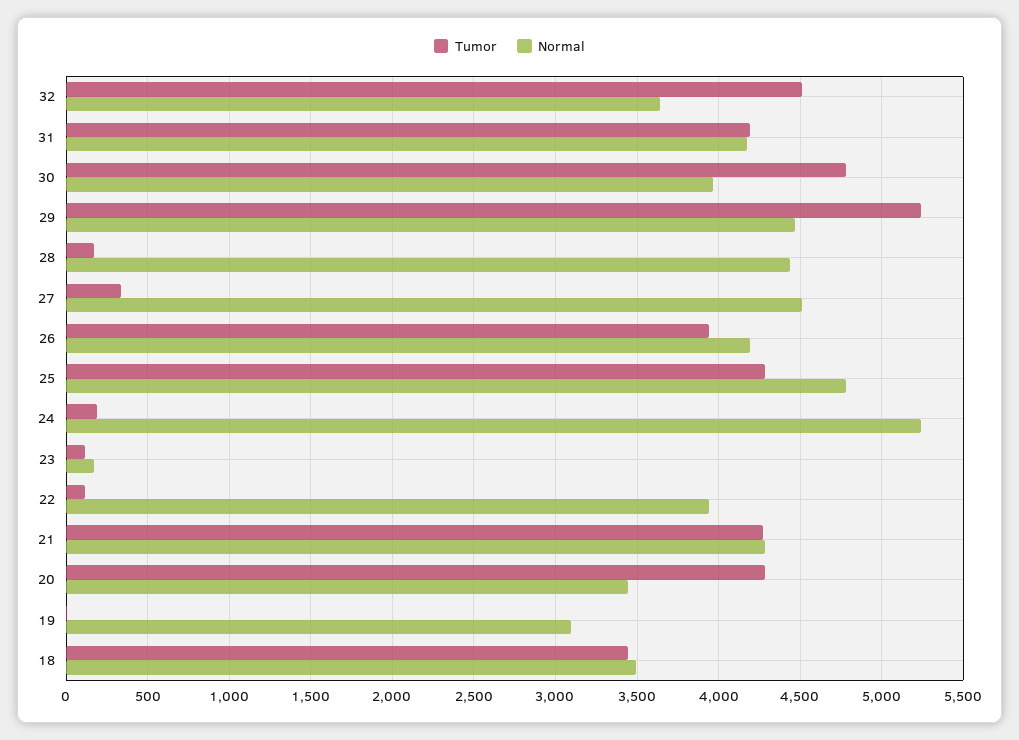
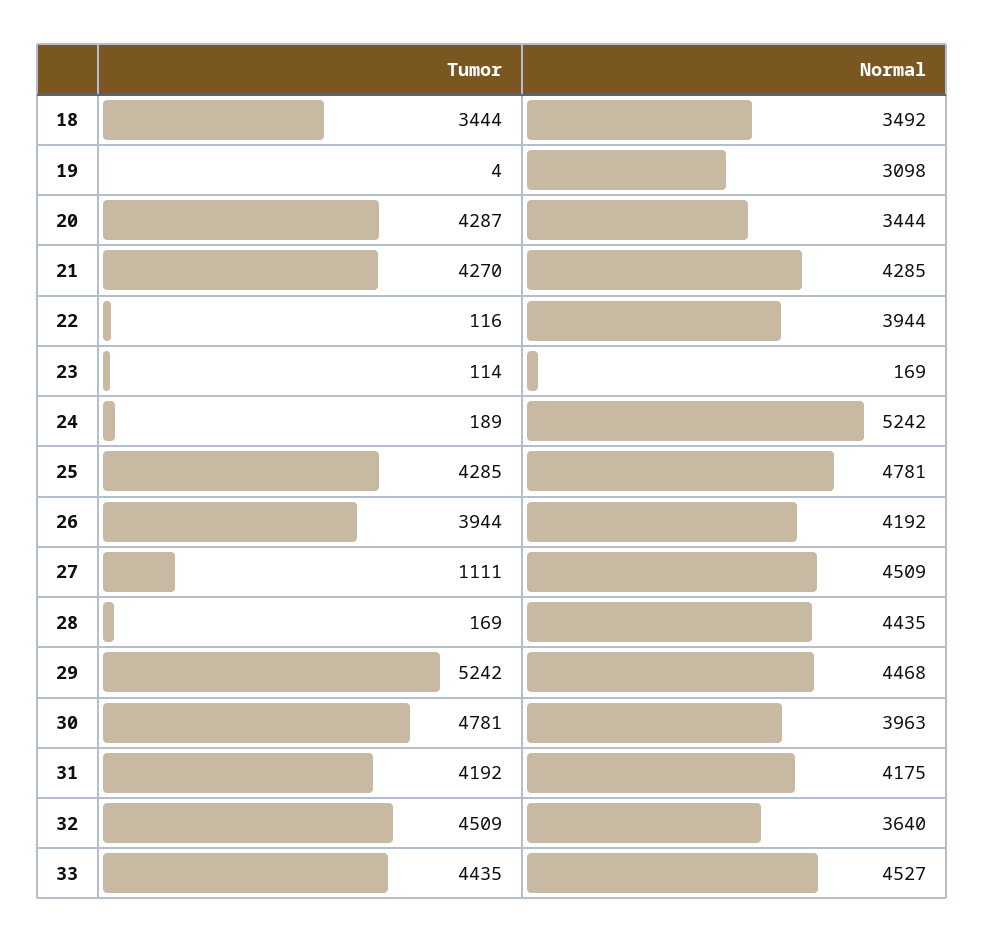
Tumor, 27: 350 -> 1111
Tumor, 33: none -> 4435
Normal, 33: none -> 4527

